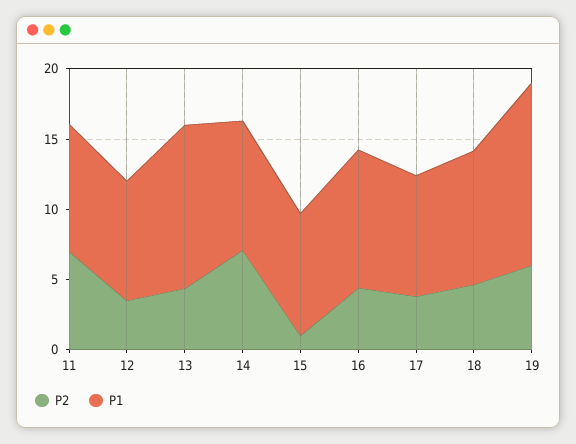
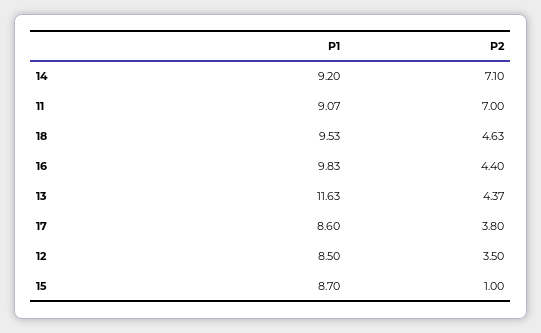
P2, 19: 6 -> none
P1, 19: 13 -> none

